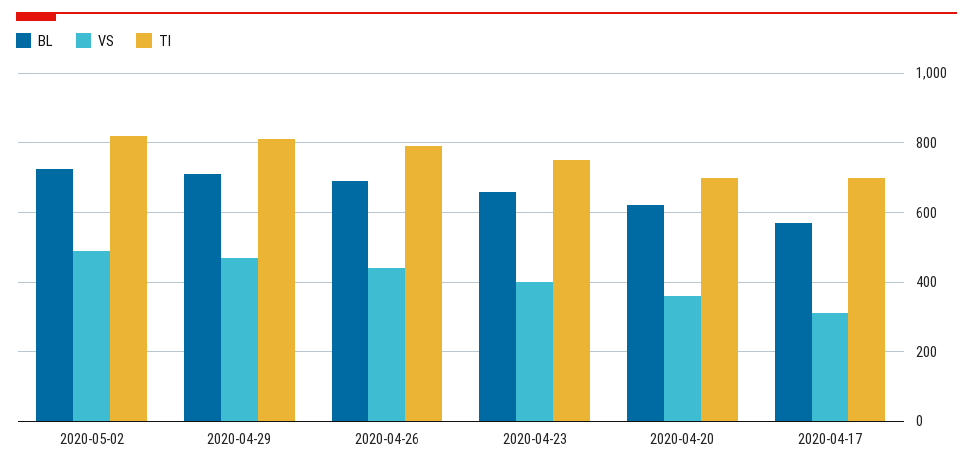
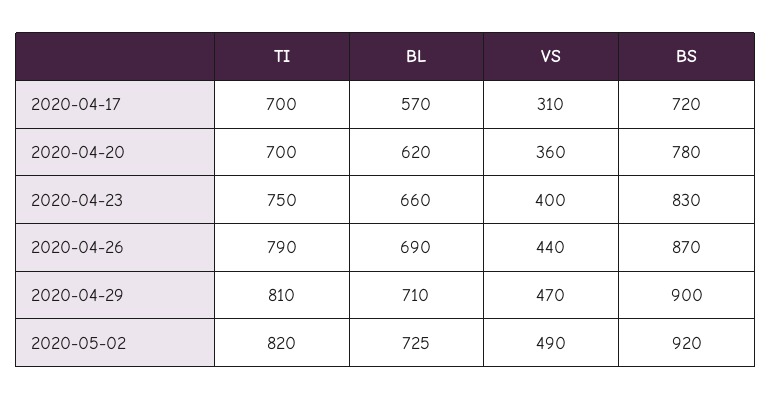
BS, 2020-04-17: none -> 720
BS, 2020-04-20: none -> 780
BS, 2020-04-23: none -> 830
BS, 2020-04-26: none -> 870
BS, 2020-04-29: none -> 900
BS, 2020-05-02: none -> 920

